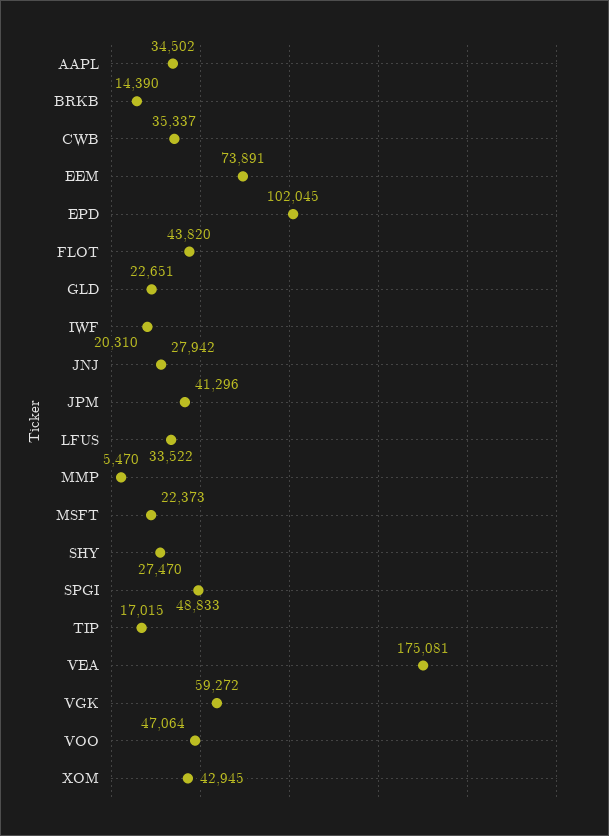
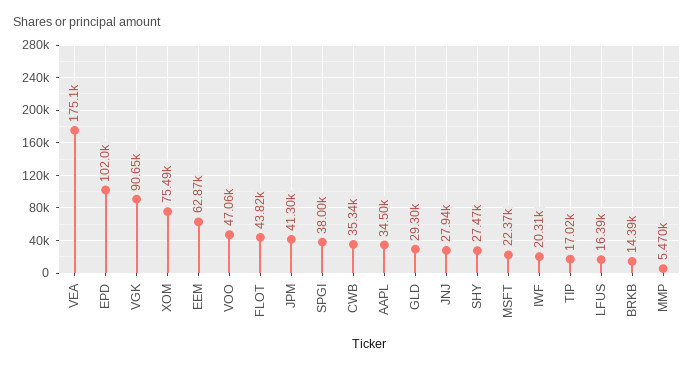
EEM: 73891 -> 62870
GLD: 22651 -> 29300
LFUS: 33522 -> 16390
SPGI: 48833 -> 38000
VGK: 59272 -> 90650
XOM: 42945 -> 75490

